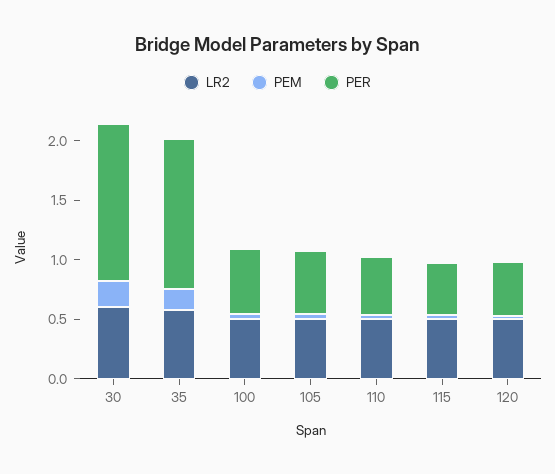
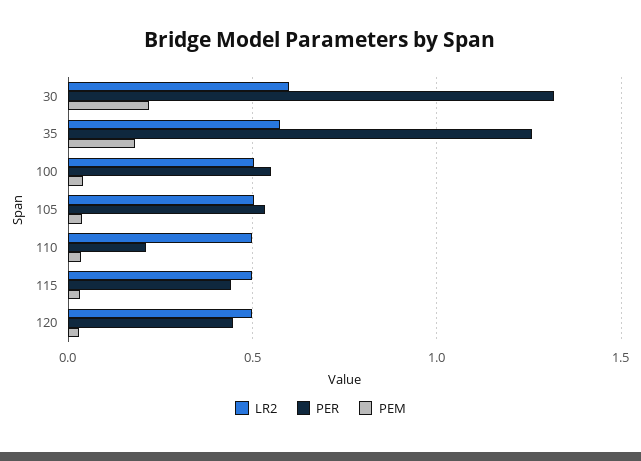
PER, 110: 0.5 -> 0.2

